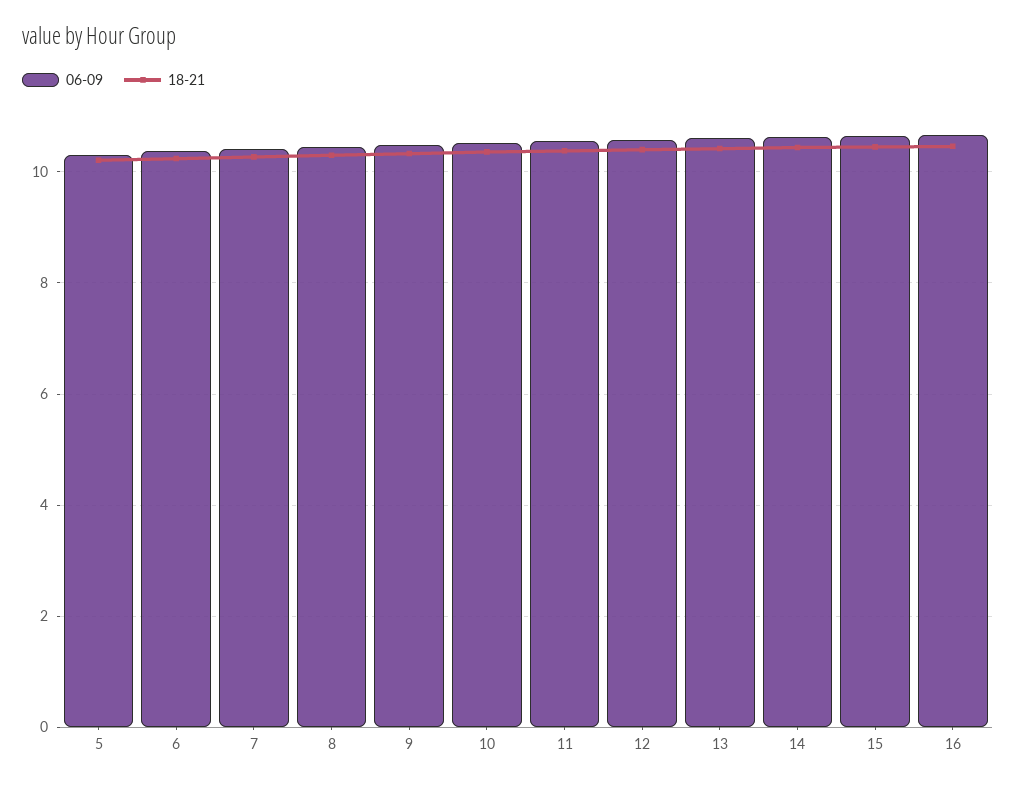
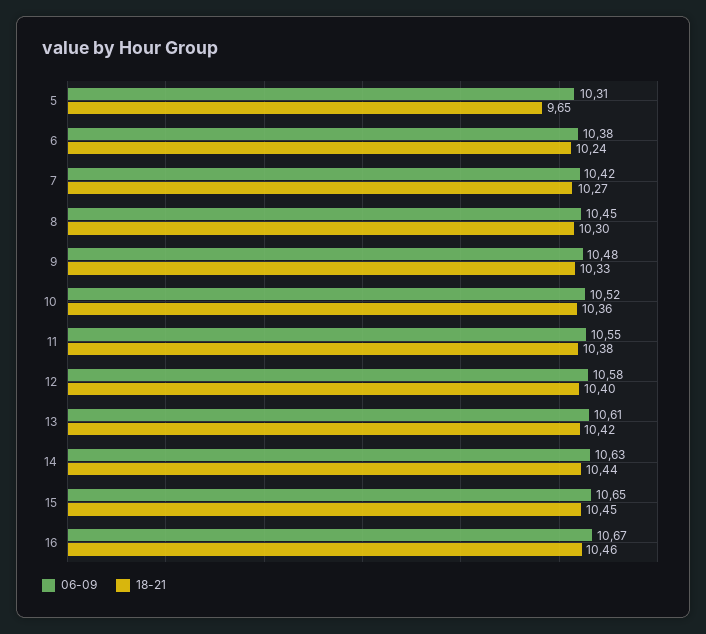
18-21, 5: 10.2 -> 9.65

